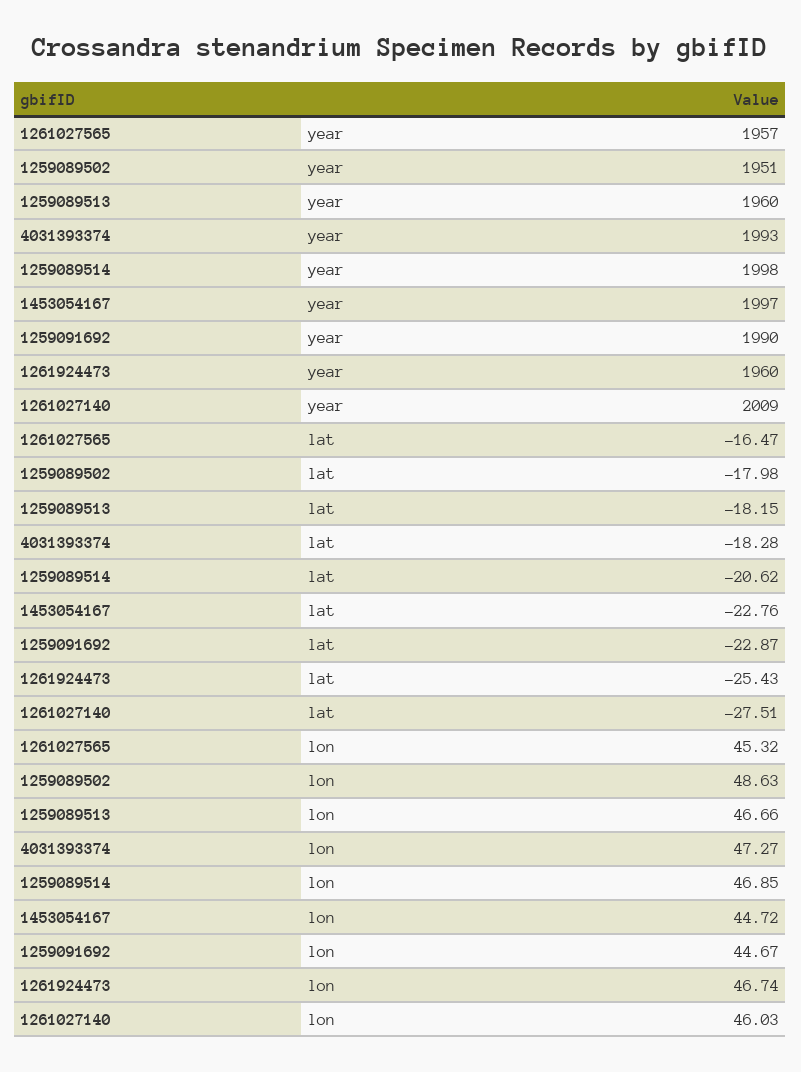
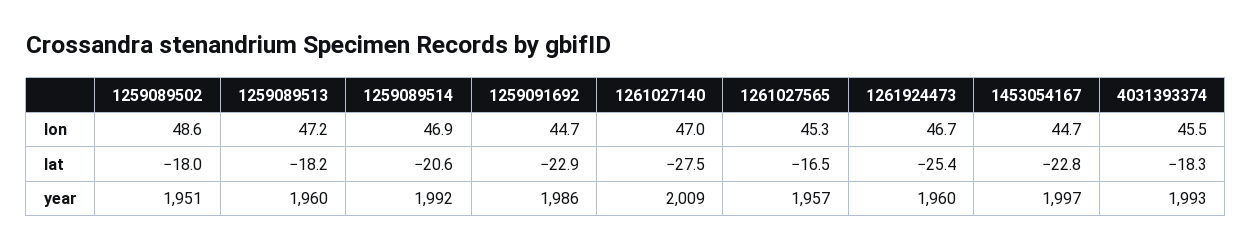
1259089514, year: 1998 -> 1992
1259091692, year: 1990 -> 1986
1259089513, lon: 46.66 -> 47.2
4031393374, lon: 47.27 -> 45.5
1261027140, lon: 46.03 -> 47

